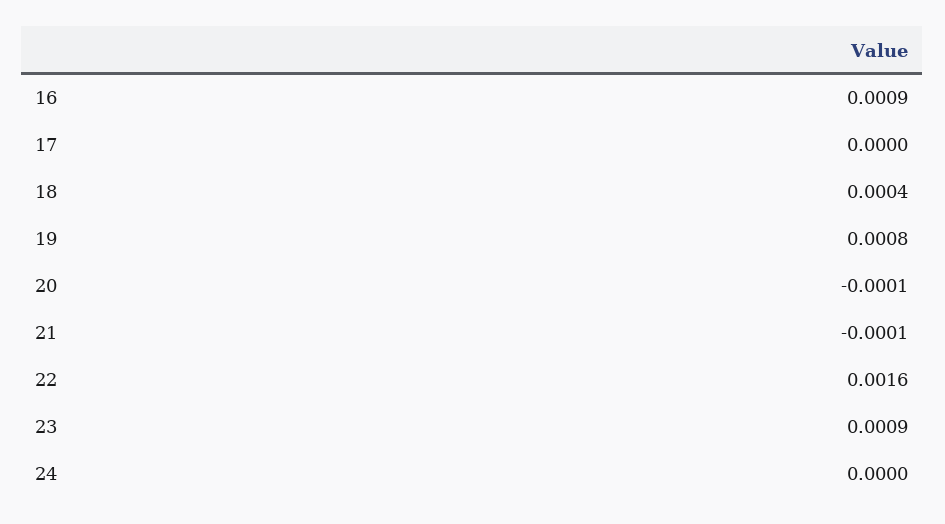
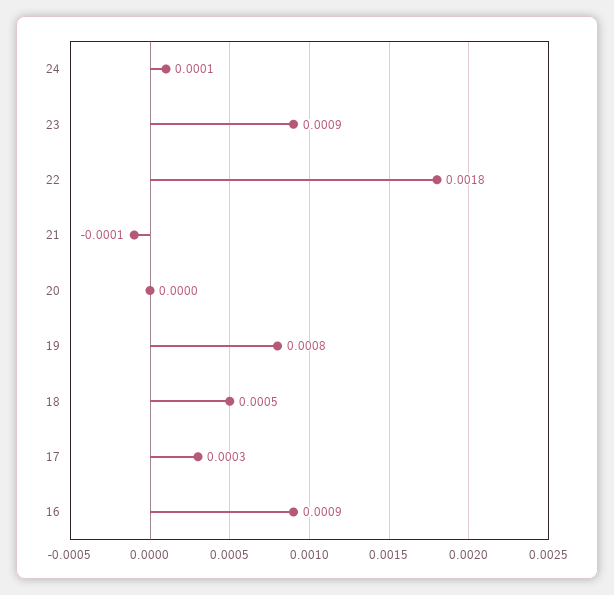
17: 0 -> 0.0003
18: 0.0004 -> 0.0005
20: -0.0001 -> 0
22: 0.0016 -> 0.0018
24: 0 -> 0.0001

